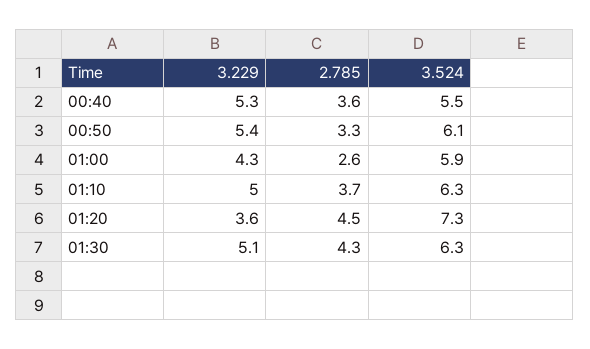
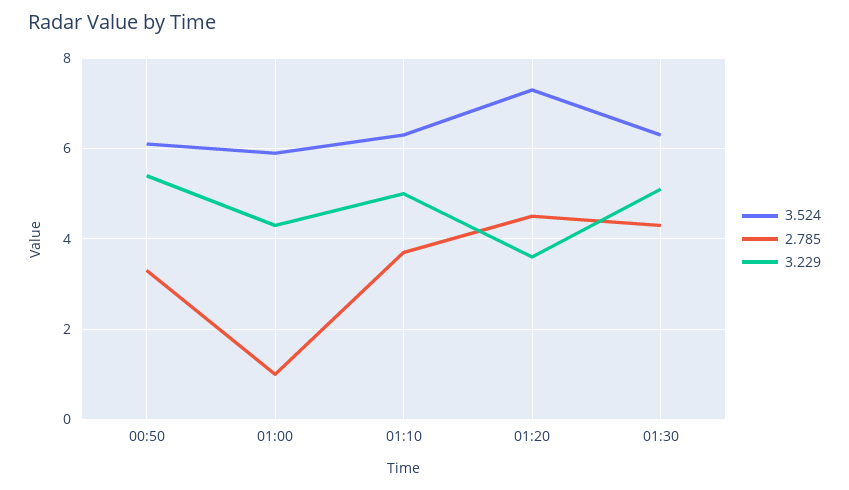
3.229, 00:40: 5.3 -> none
2.785, 00:40: 3.6 -> none
3.524, 00:40: 5.5 -> none
2.785, 01:00: 2.6 -> 1

